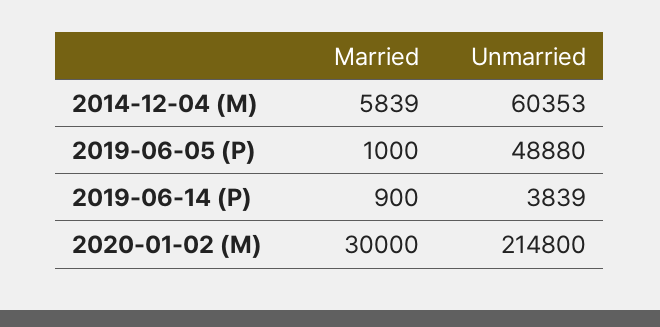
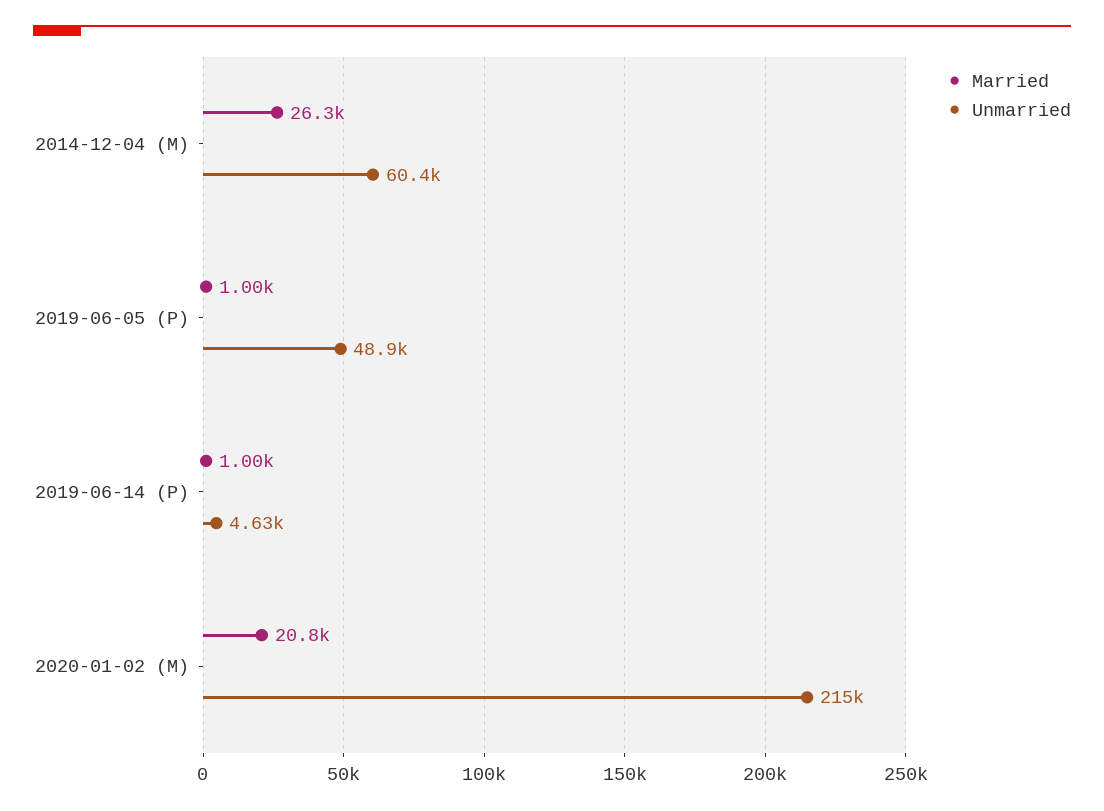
Married, 2014-12-04 (M): 5839 -> 26300
Married, 2019-06-14 (P): 900 -> 1000
Unmarried, 2019-06-14 (P): 3839 -> 4630
Married, 2020-01-02 (M): 30000 -> 20800

